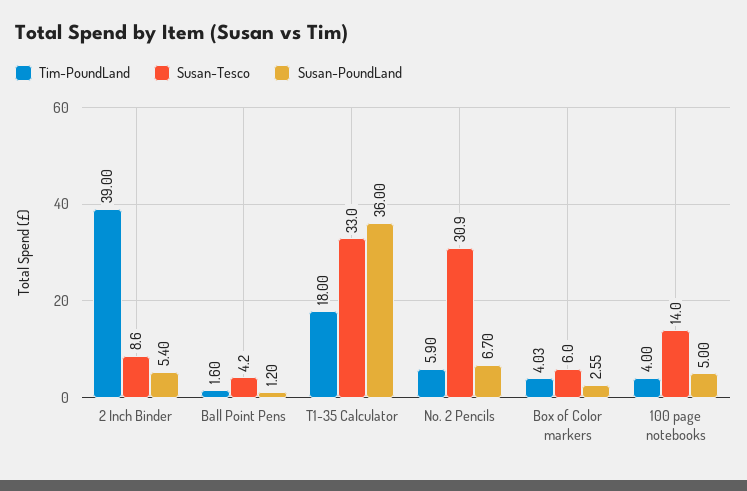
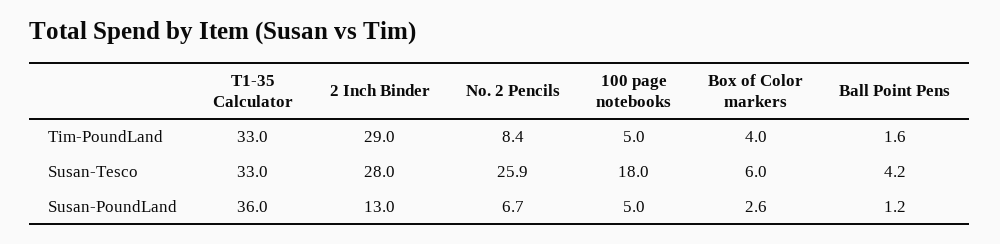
Tim-PoundLand, 2 Inch Binder: 39 -> 29
Susan-Tesco, 2 Inch Binder: 8.6 -> 28
Susan-PoundLand, 2 Inch Binder: 5.4 -> 13
Tim-PoundLand, T1-35 Calculator: 18 -> 33
Tim-PoundLand, No. 2 Pencils: 5.9 -> 8.4
Susan-Tesco, No. 2 Pencils: 30.9 -> 25.9
Tim-PoundLand, 100 page notebooks: 4 -> 5
Susan-Tesco, 100 page notebooks: 14 -> 18

